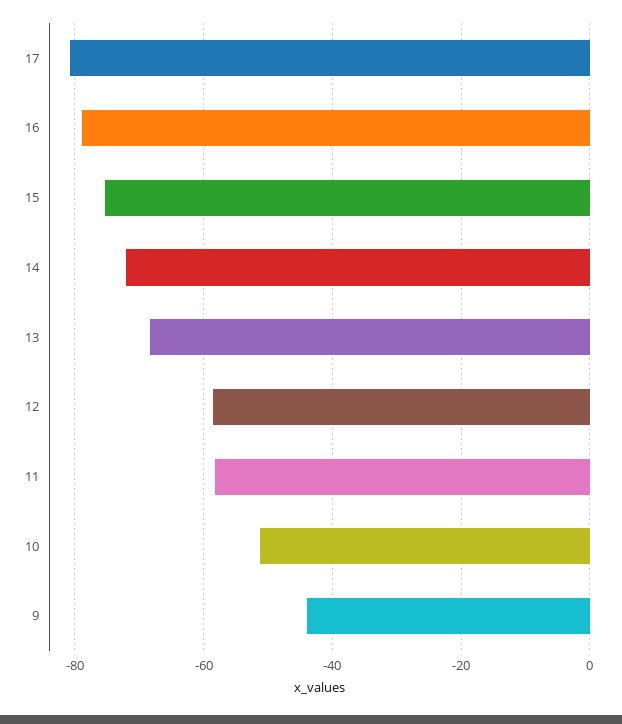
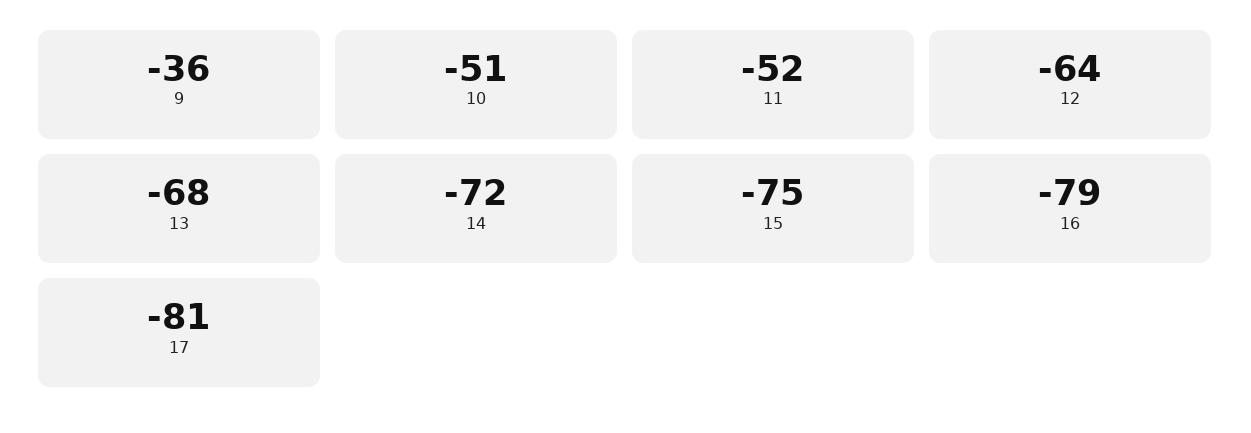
12: -58 -> -64
11: -58 -> -52
9: -44 -> -36

